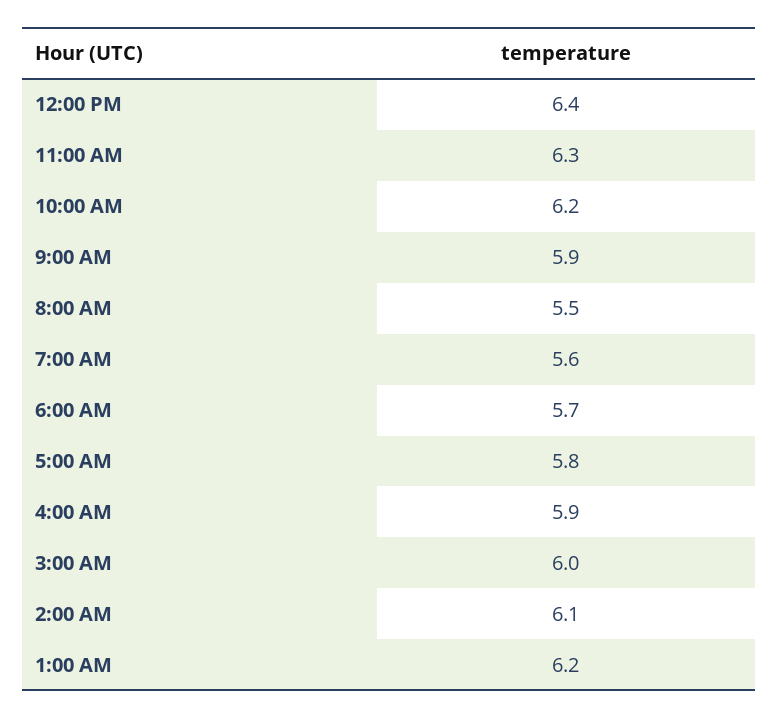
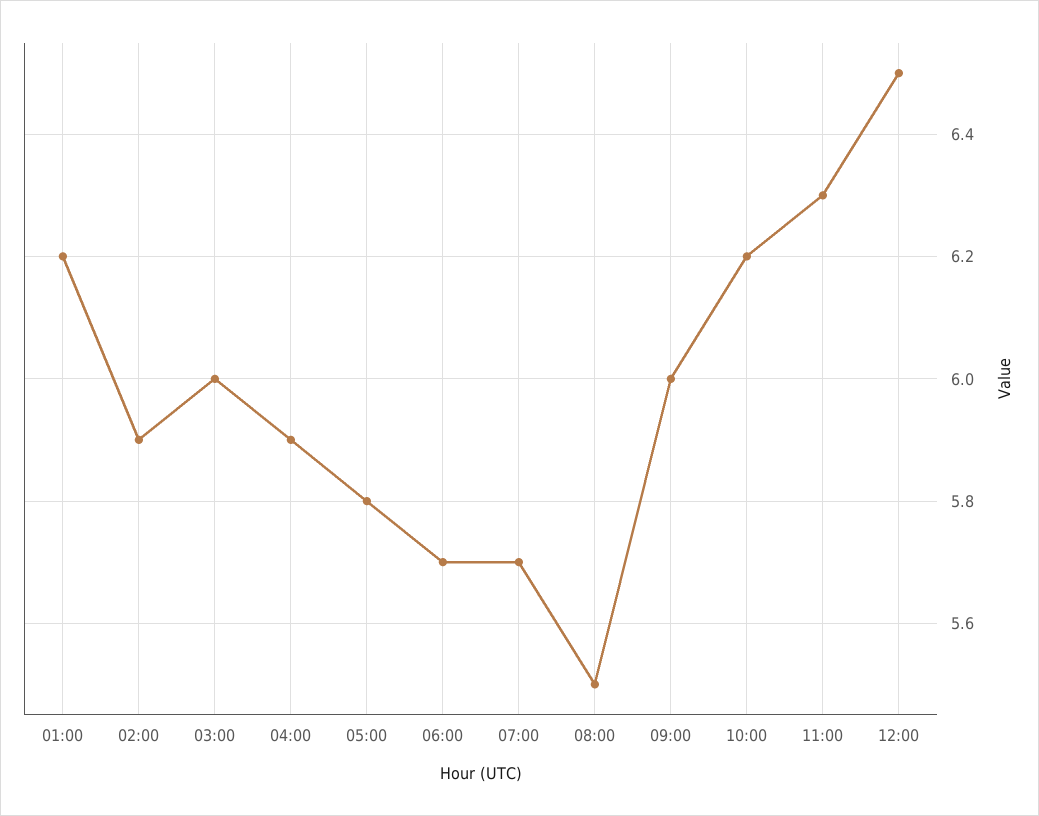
12:00 PM: 6.4 -> 6.5
9:00 AM: 5.9 -> 6
7:00 AM: 5.6 -> 5.7
2:00 AM: 6.1 -> 5.9

